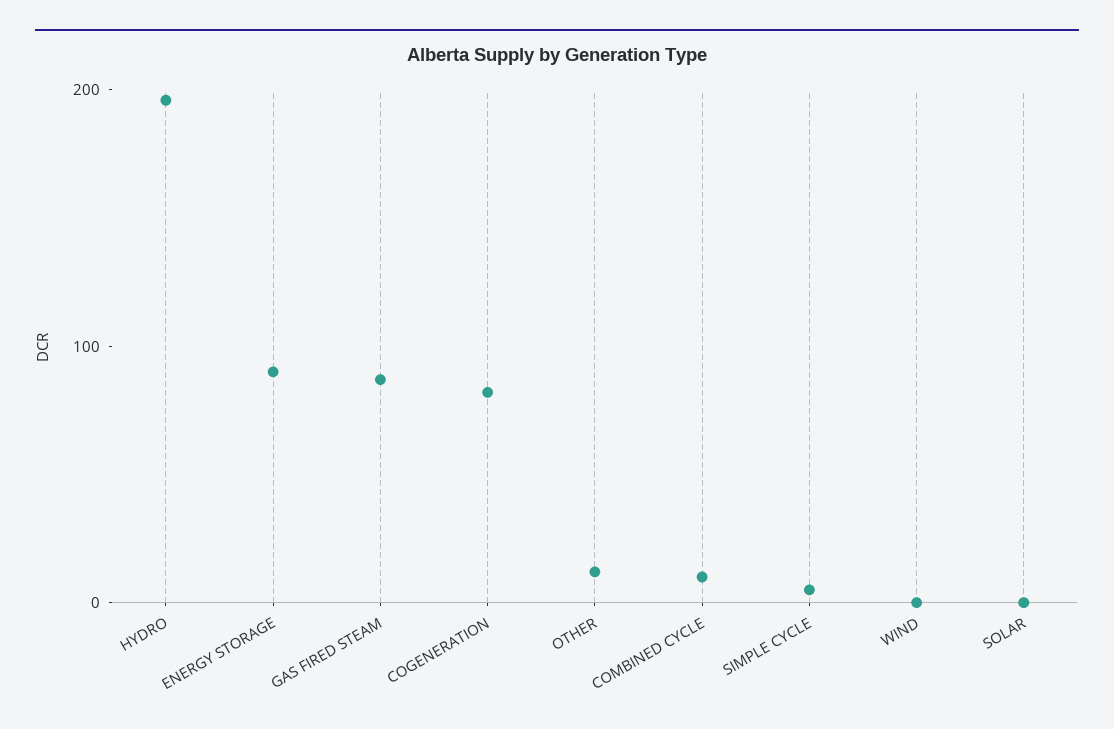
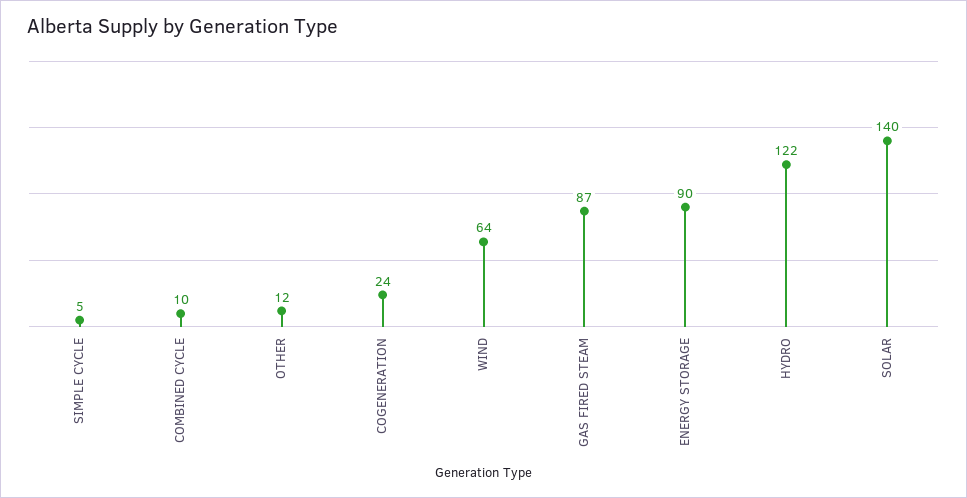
HYDRO: 200 -> 122
COGENERATION: 80 -> 24
WIND: 0 -> 64
SOLAR: 0 -> 140

